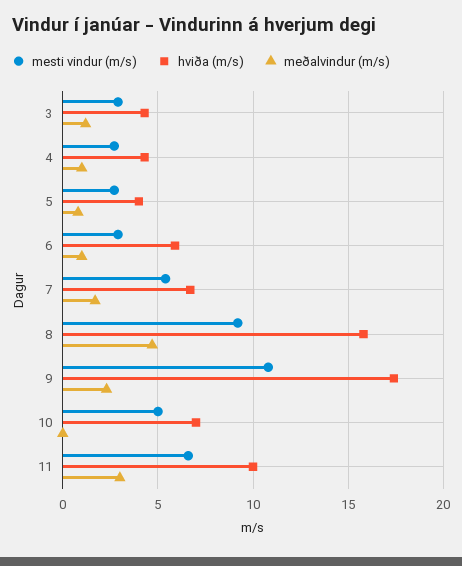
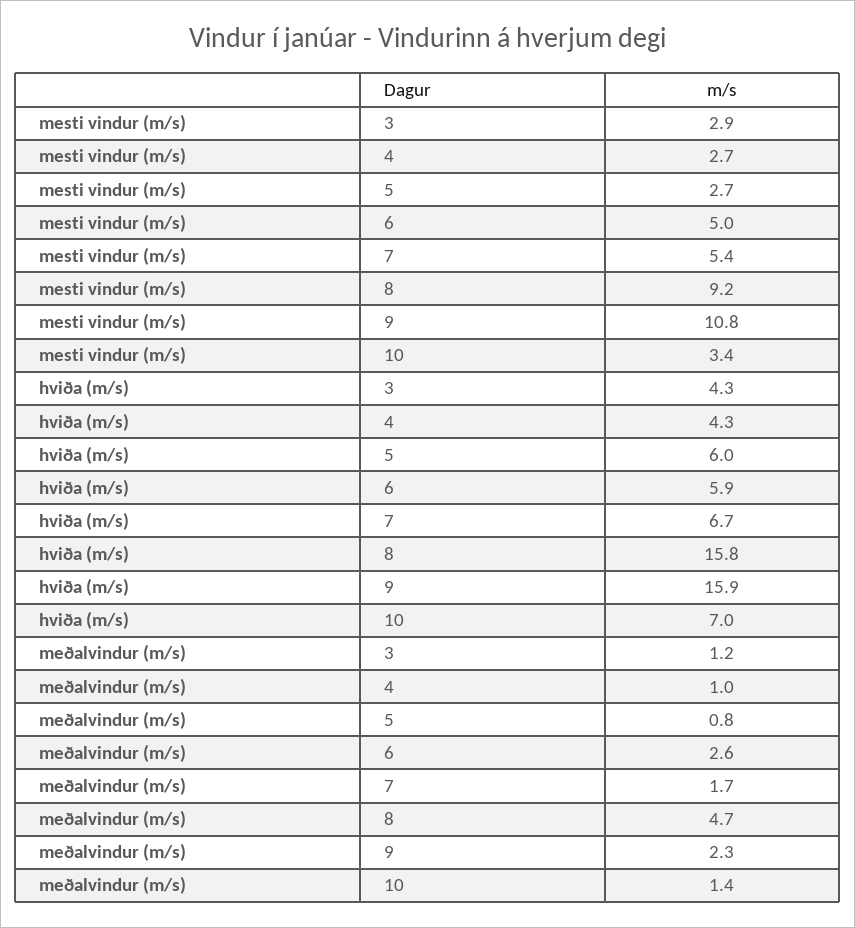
hviða (m/s), 5: 4 -> 6
mesti vindur (m/s), 6: 3 -> 5
meðalvindur (m/s), 6: 1 -> 2.6
hviða (m/s), 9: 17.5 -> 15.9
mesti vindur (m/s), 10: 5 -> 3.4
meðalvindur (m/s), 10: 0 -> 1.4
mesti vindur (m/s), 11: 6.5 -> none
hviða (m/s), 11: 10 -> none
meðalvindur (m/s), 11: 3 -> none

